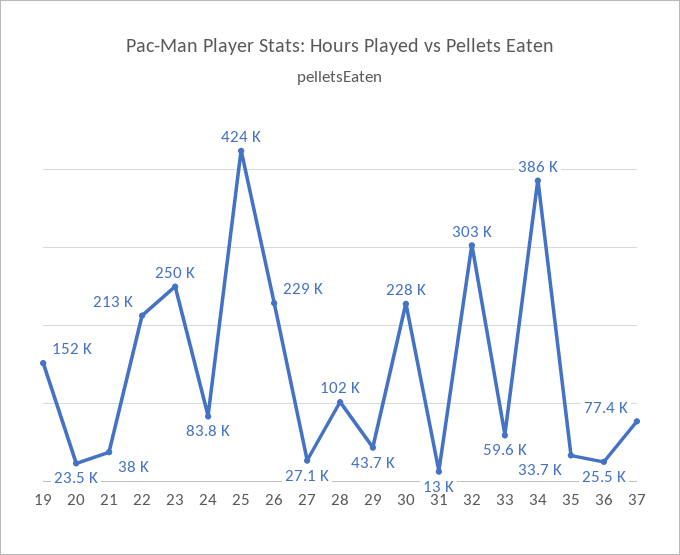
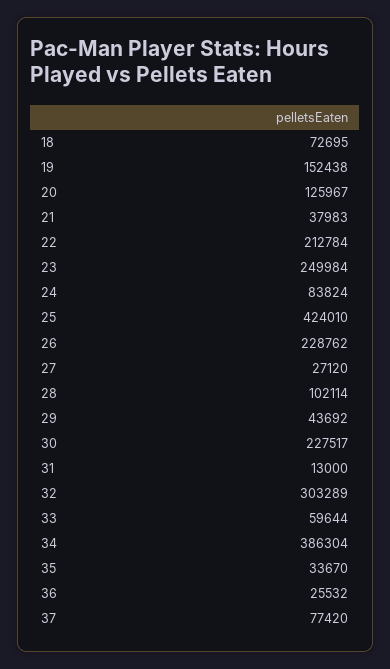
20: 23500 -> 125967
18: none -> 72695

